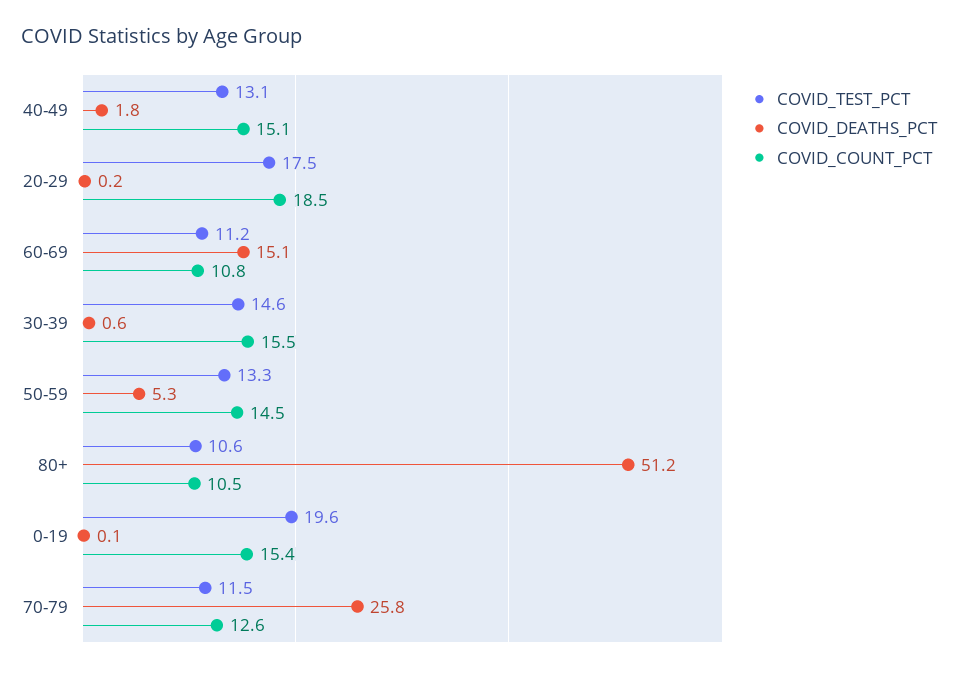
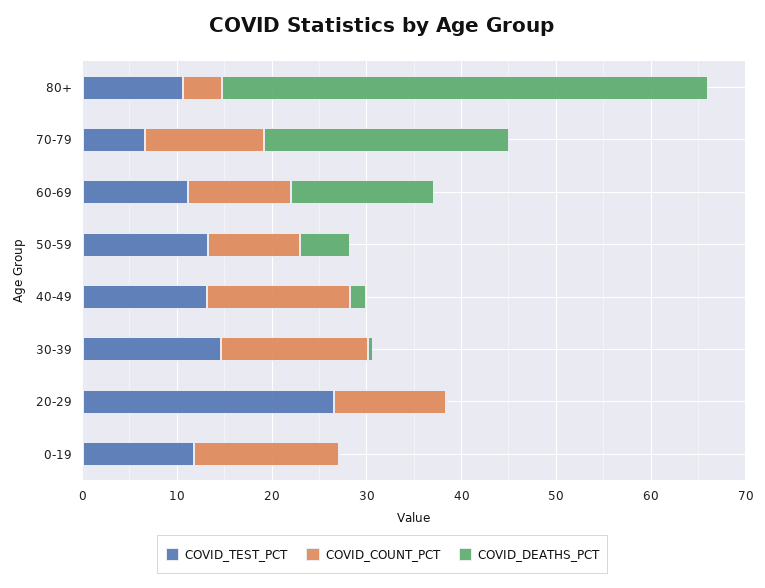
COVID_TEST_PCT, 20-29: 17.5 -> 26
COVID_COUNT_PCT, 20-29: 18.5 -> 12
COVID_COUNT_PCT, 50-59: 14.5 -> 10
COVID_COUNT_PCT, 80+: 10.5 -> 4
COVID_TEST_PCT, 0-19: 19.6 -> 12
COVID_TEST_PCT, 70-79: 11.5 -> 6

